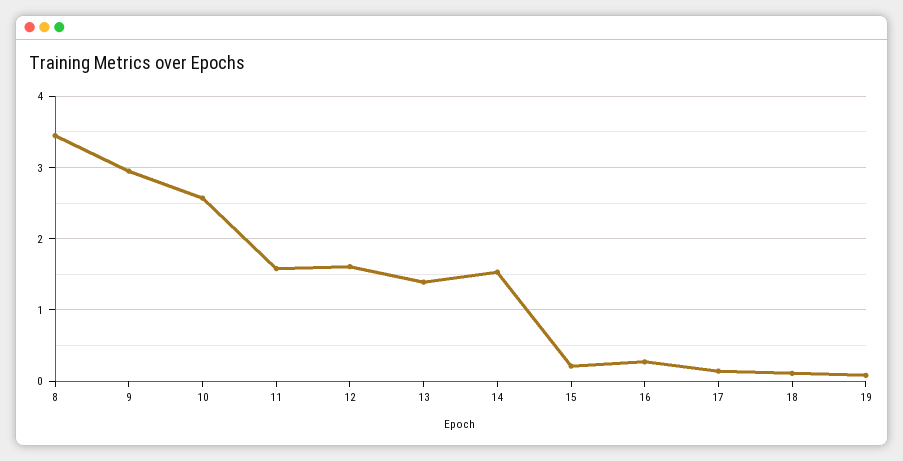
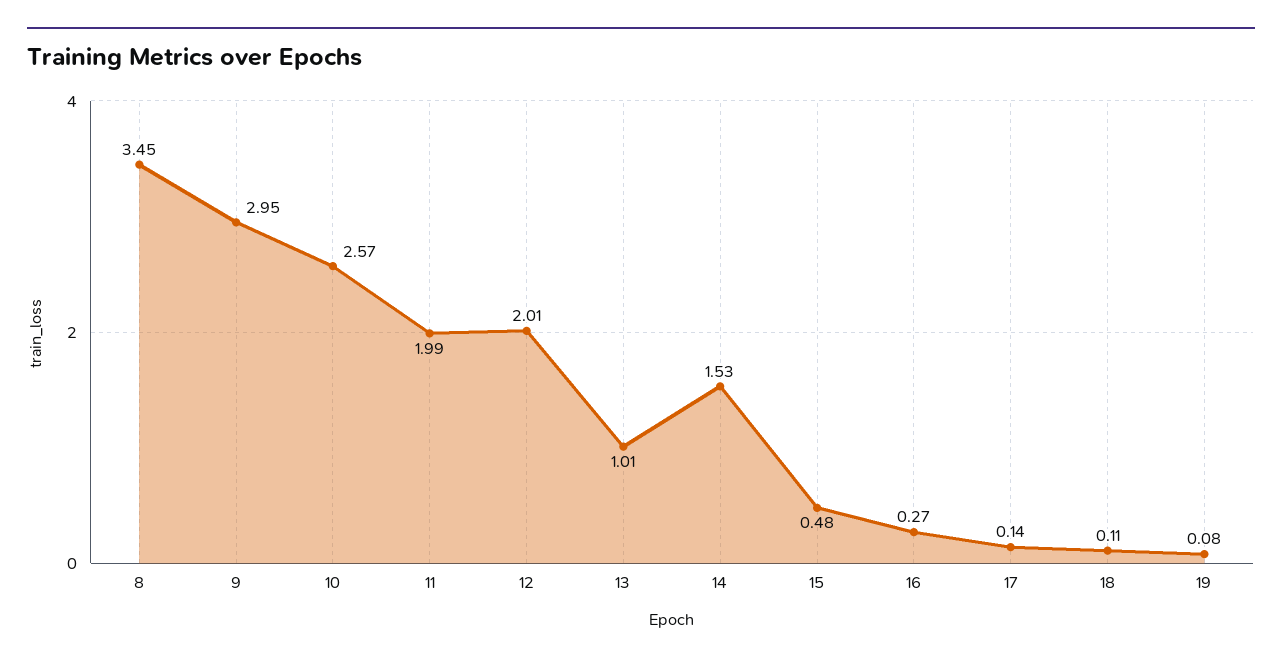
11: 1.6 -> 1.99
12: 1.6 -> 2.01
13: 1.4 -> 1.01
15: 0.2 -> 0.48

